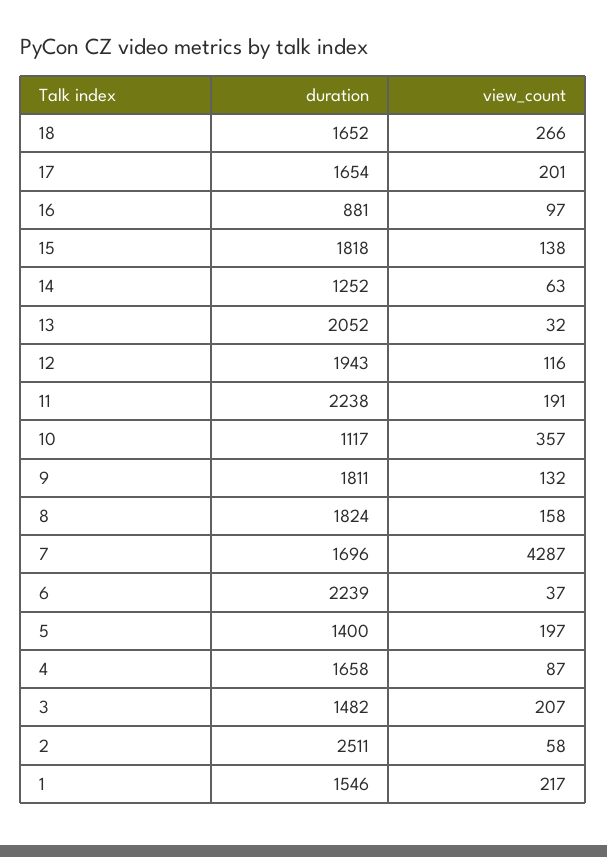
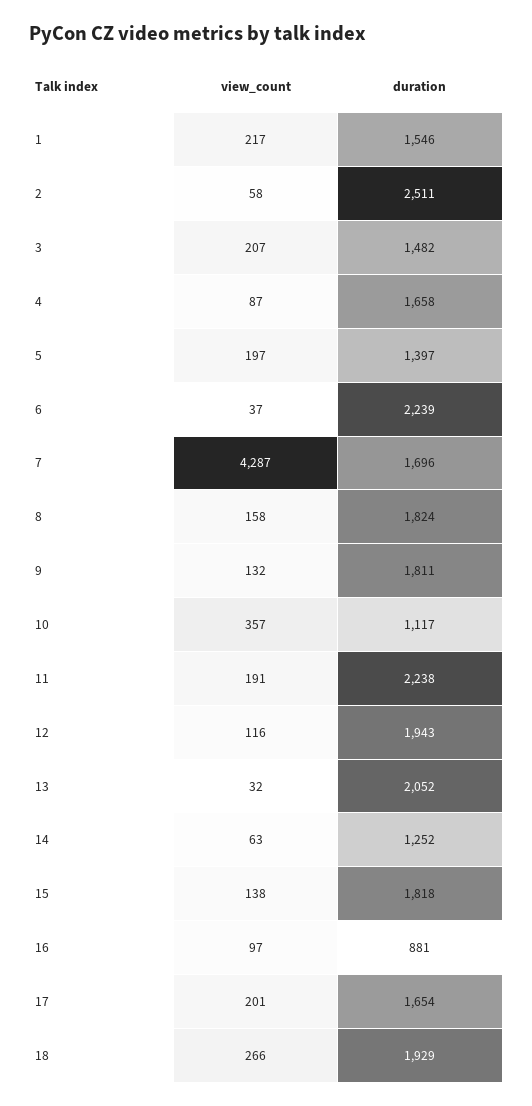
duration, 18: 1652 -> 1929
duration, 5: 1400 -> 1397

